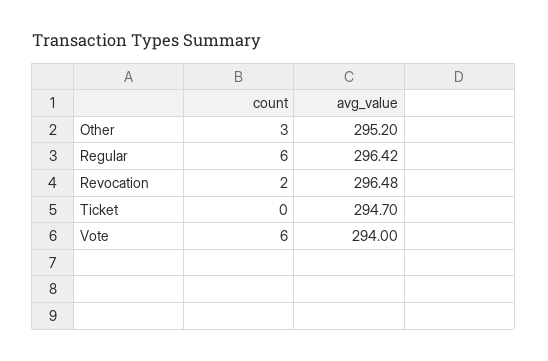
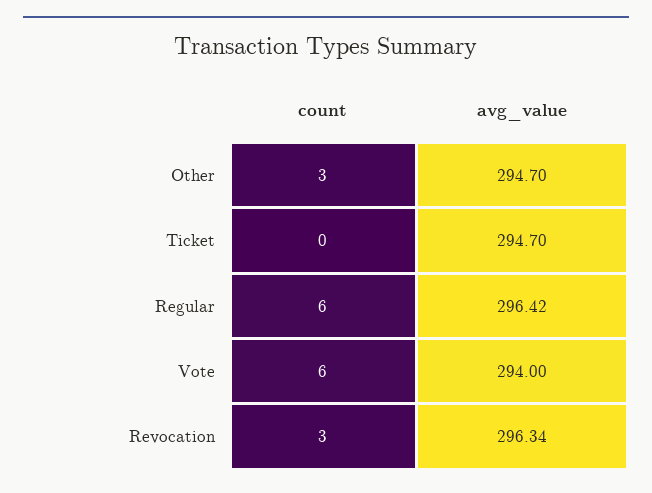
avg_value, Other: 295.2 -> 294.7
count, Revocation: 2 -> 3
avg_value, Revocation: 296.48 -> 296.34

